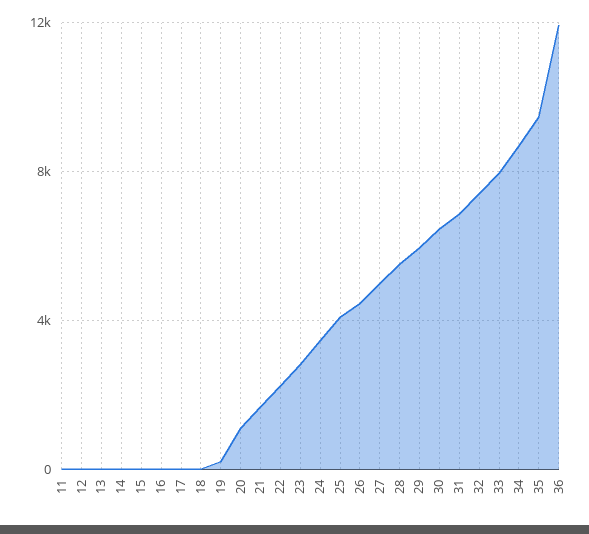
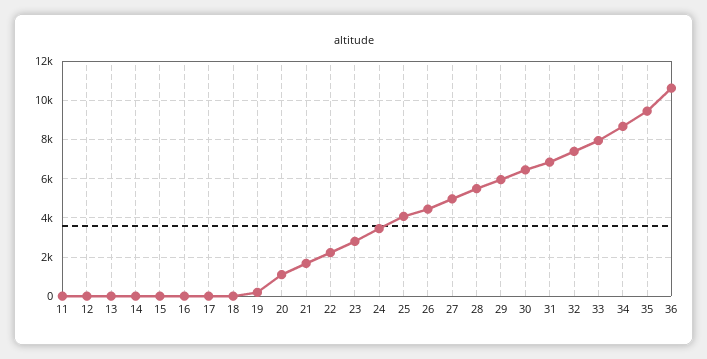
36: 12000 -> 10500

